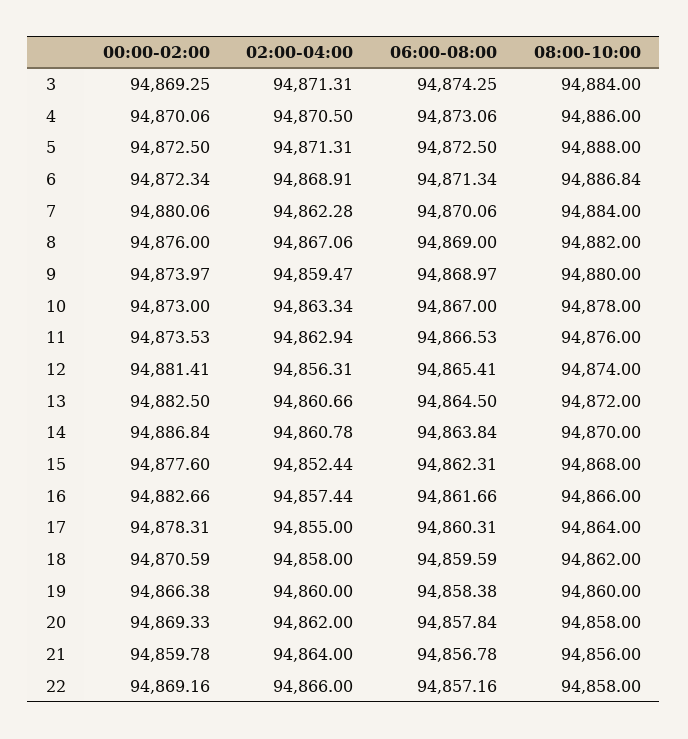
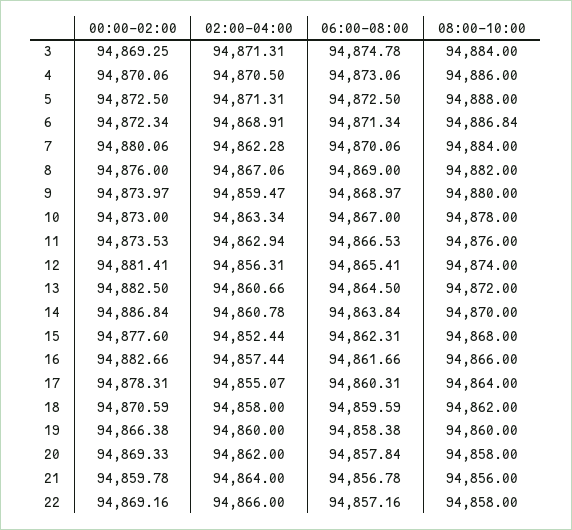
06:00-08:00, 3: 94874.25 -> 94874.78
02:00-04:00, 17: 94855 -> 94855.07

